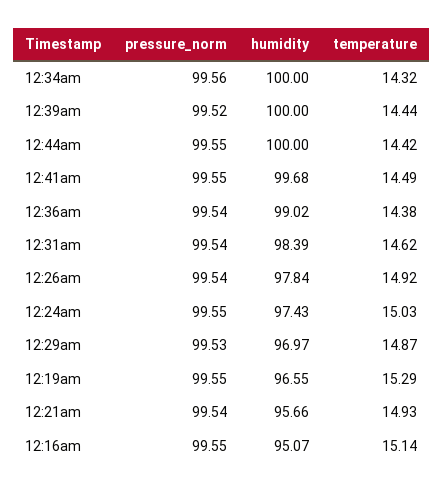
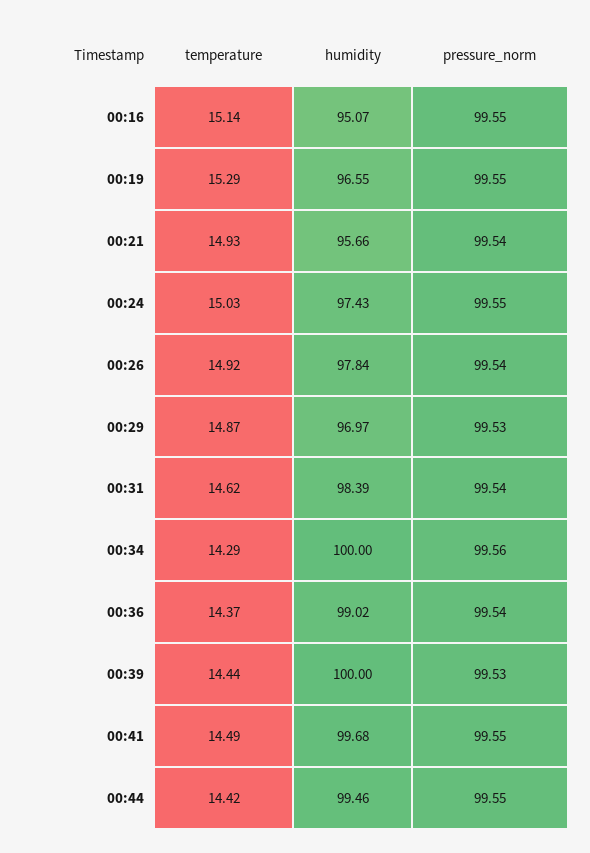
temperature, 12:34am: 14.32 -> 14.29
pressure_norm, 12:39am: 99.52 -> 99.53
humidity, 12:44am: 100 -> 99.46
temperature, 12:36am: 14.38 -> 14.37

